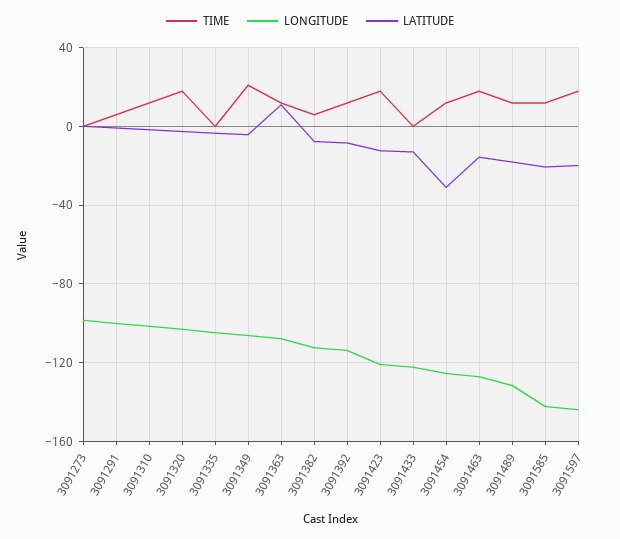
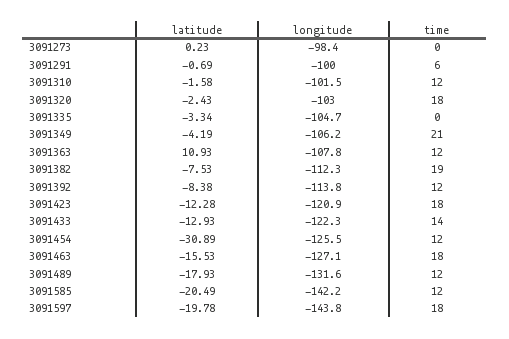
TIME, 3091382: 5 -> 19
TIME, 3091433: 0 -> 14

